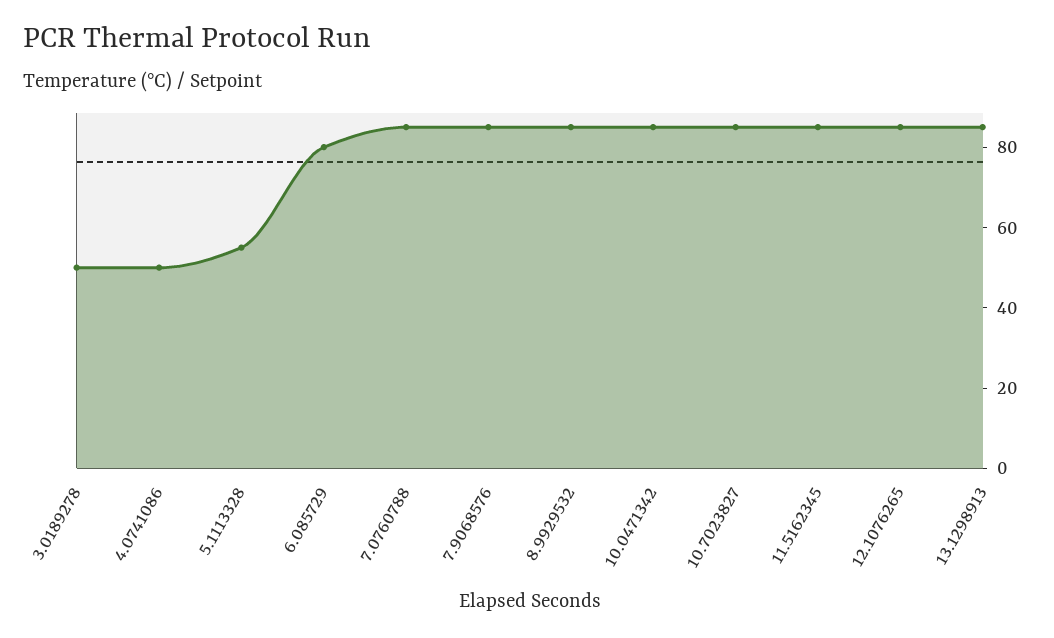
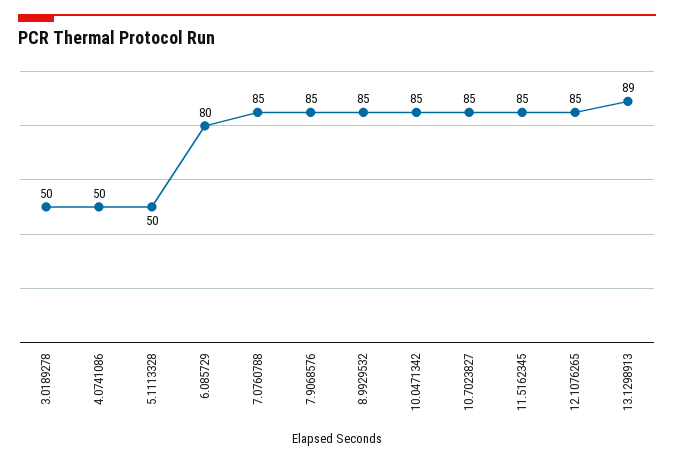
5.1113328: 55 -> 50
13.1298913: 85 -> 89

